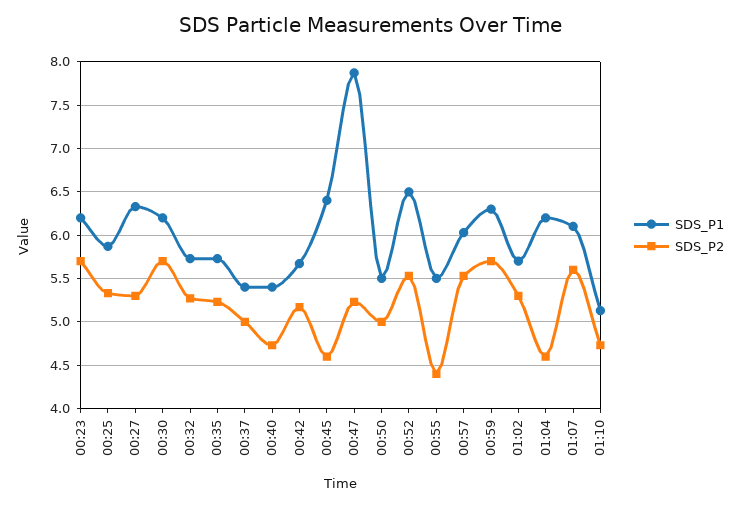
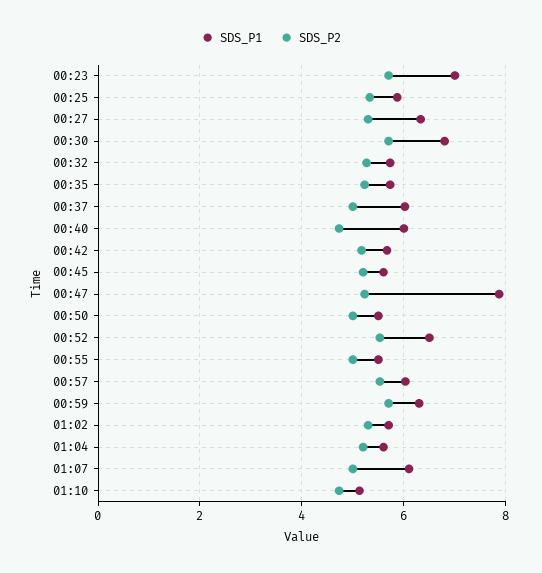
SDS_P1, 00:23: 6.2 -> 7
SDS_P1, 00:30: 6.2 -> 6.8
SDS_P1, 00:37: 5.4 -> 6
SDS_P1, 00:40: 5.4 -> 6
SDS_P1, 00:45: 6.4 -> 5.6
SDS_P2, 00:45: 4.6 -> 5.2
SDS_P2, 00:55: 4.4 -> 5
SDS_P1, 01:04: 6.2 -> 5.6
SDS_P2, 01:04: 4.6 -> 5.2
SDS_P2, 01:07: 5.6 -> 5

